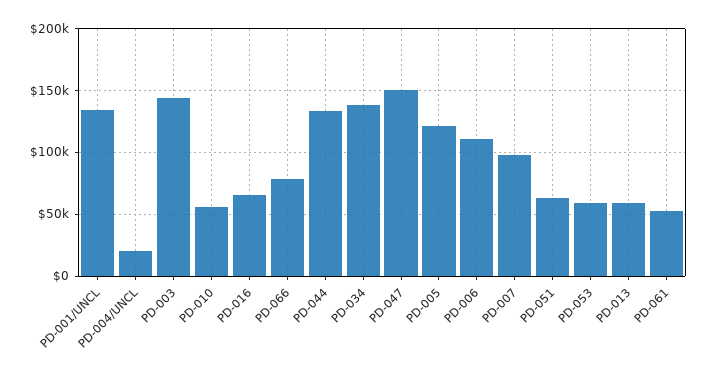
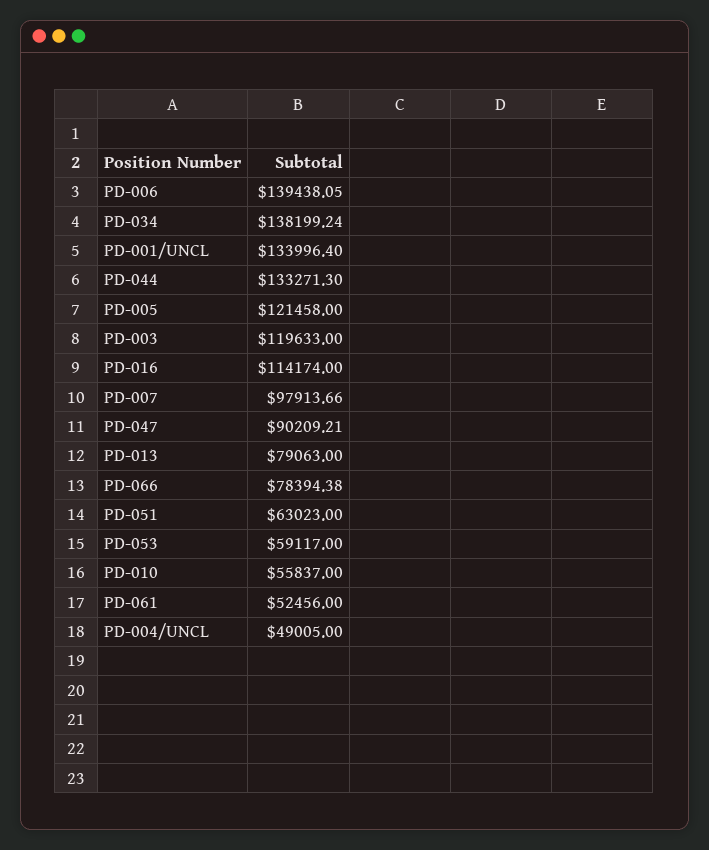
PD-004/UNCL: 20000 -> 49005
PD-003: 145000 -> 119633
PD-016: 65000 -> 114174
PD-047: 150000 -> 90209.21
PD-006: 110000 -> 139438.05
PD-013: 60000 -> 79063

